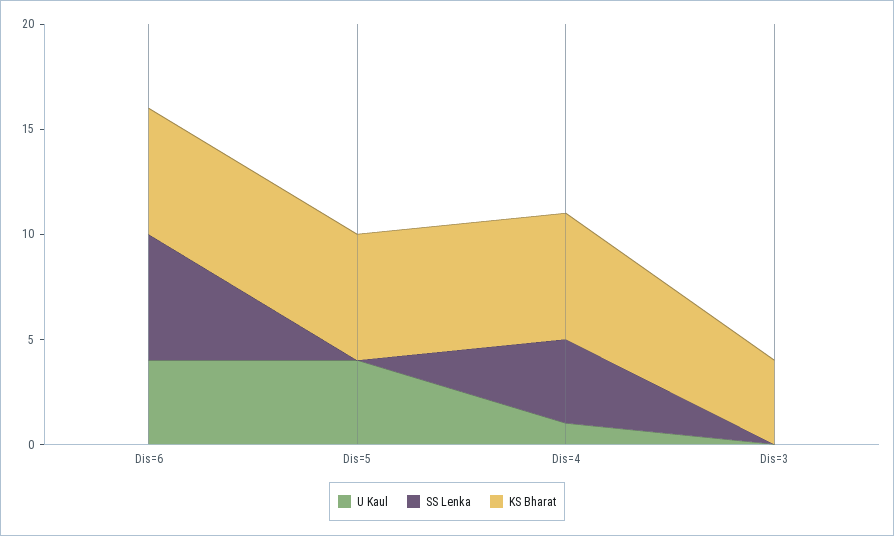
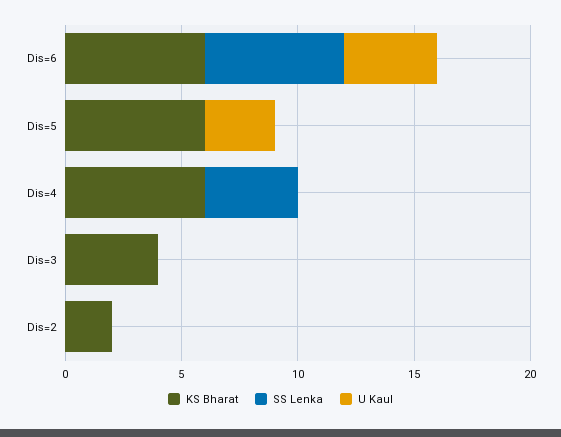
U Kaul, Dis=5: 4 -> 3
U Kaul, Dis=4: 1 -> 0
KS Bharat, Dis=2: none -> 2
SS Lenka, Dis=2: none -> 0
U Kaul, Dis=2: none -> 0

